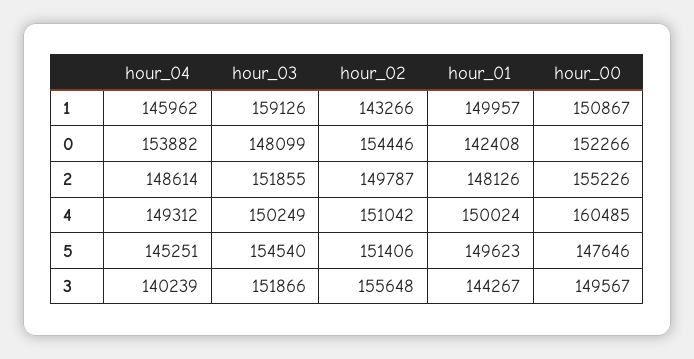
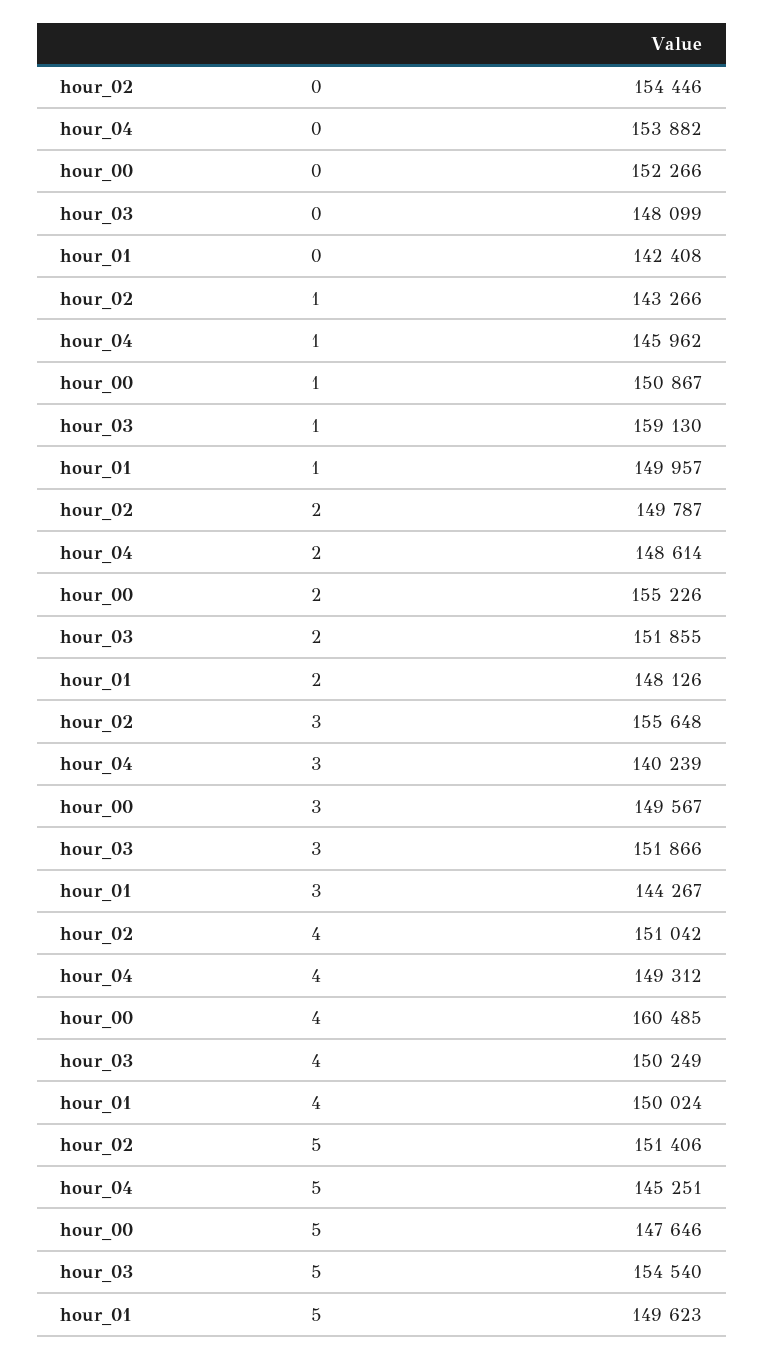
hour_03, 1: 159126 -> 159130

